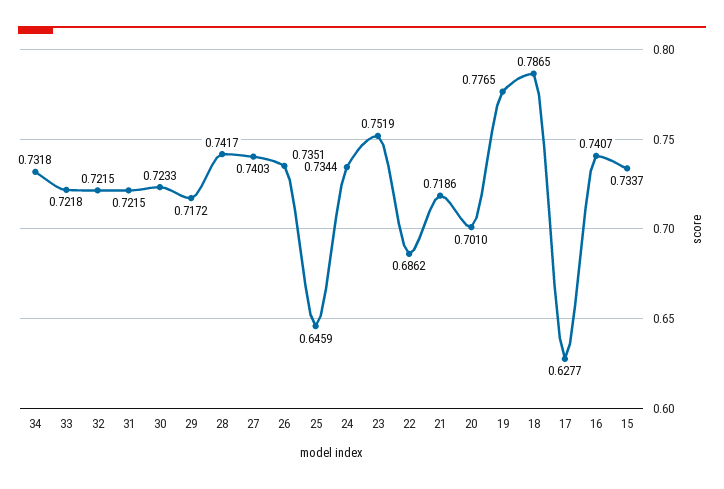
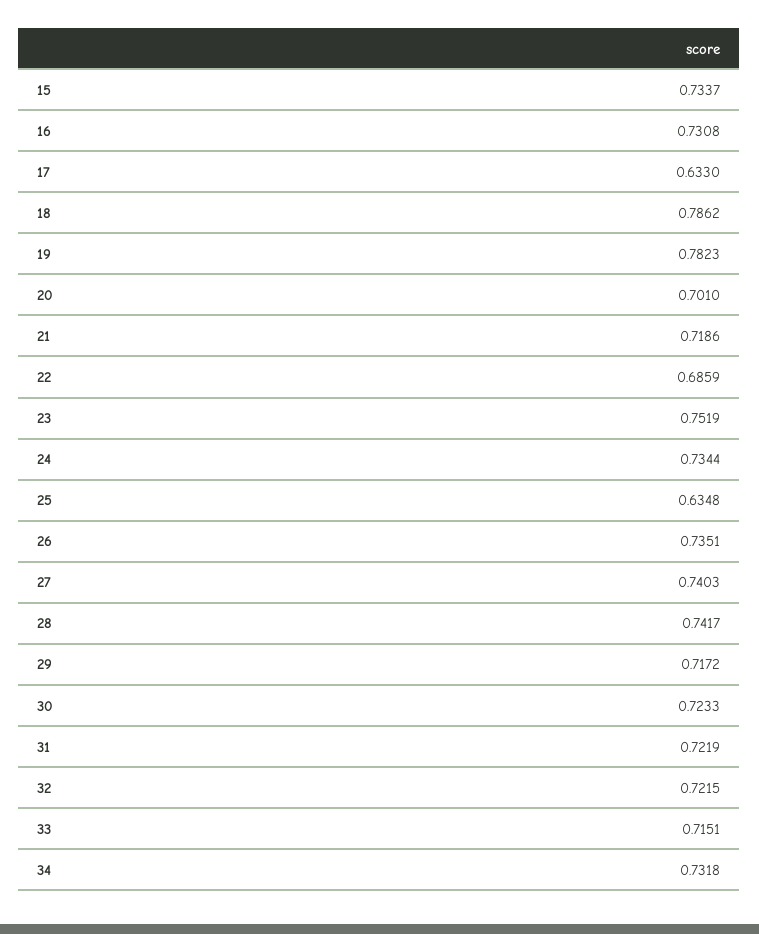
33: 0.7218 -> 0.7151
31: 0.7215 -> 0.7219
25: 0.6459 -> 0.6348
22: 0.6862 -> 0.6859
19: 0.7765 -> 0.7823
18: 0.7865 -> 0.7862
17: 0.6277 -> 0.633
16: 0.7407 -> 0.7308

